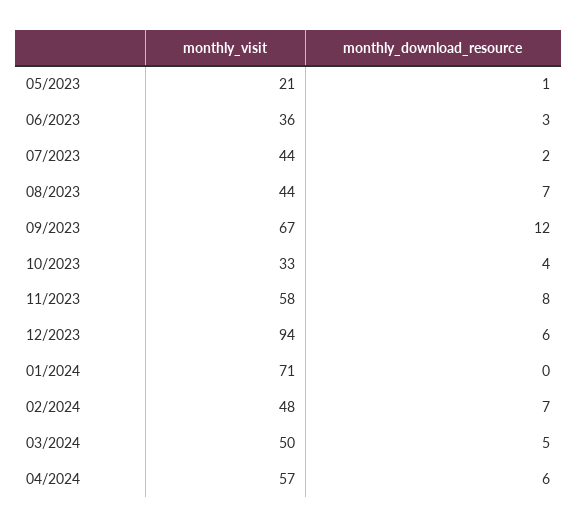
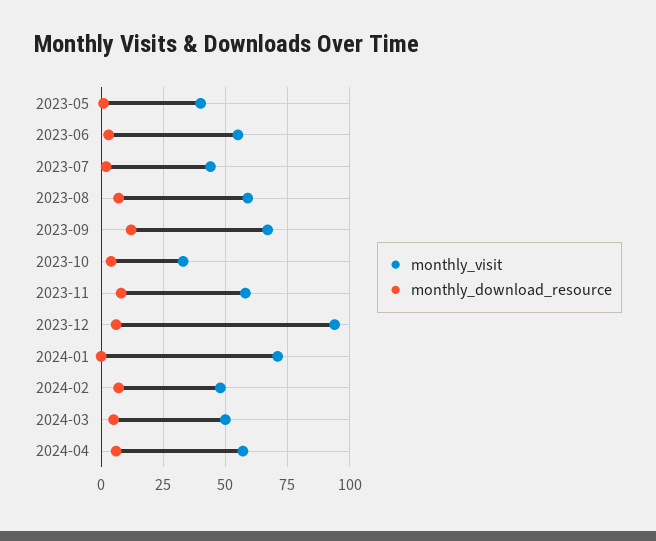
monthly_visit, 05/2023: 21 -> 40
monthly_visit, 06/2023: 36 -> 55
monthly_visit, 08/2023: 44 -> 60

